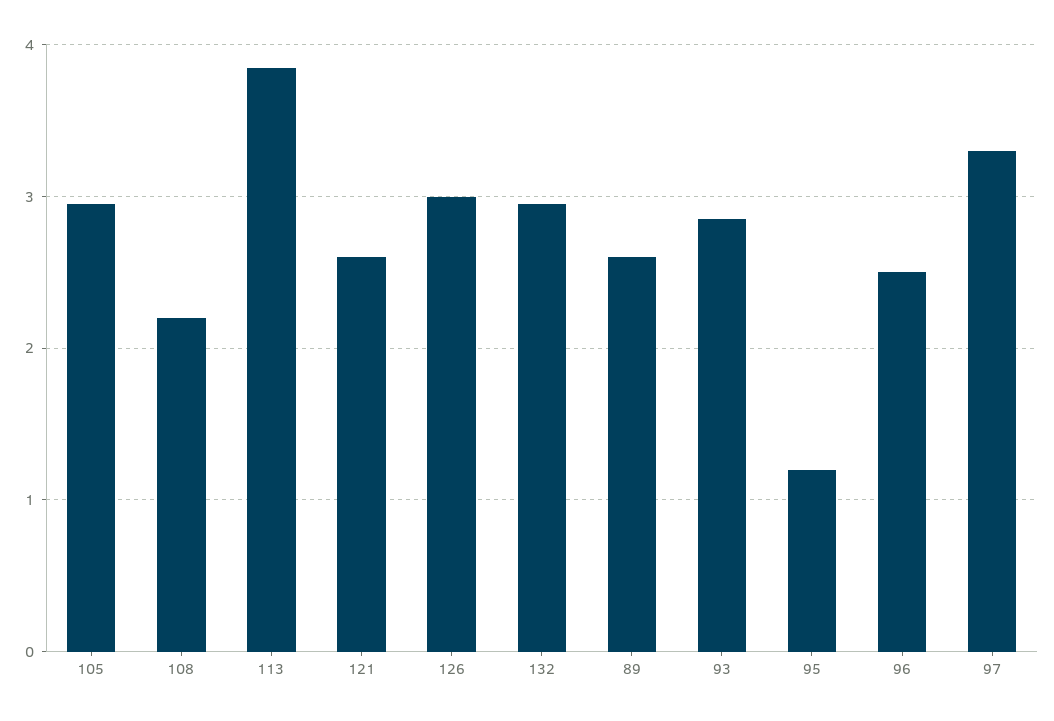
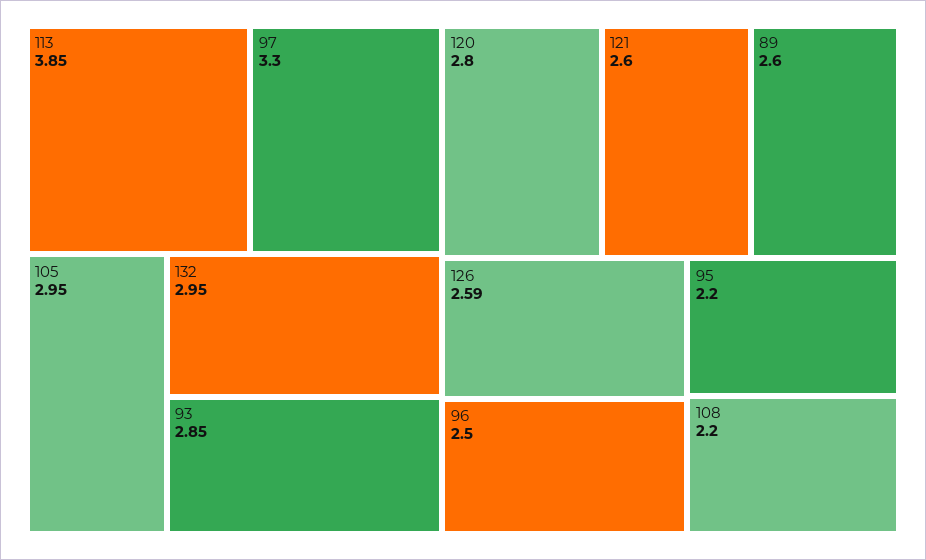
126: 3 -> 2.59
95: 1.2 -> 2.2
120: none -> 2.8

